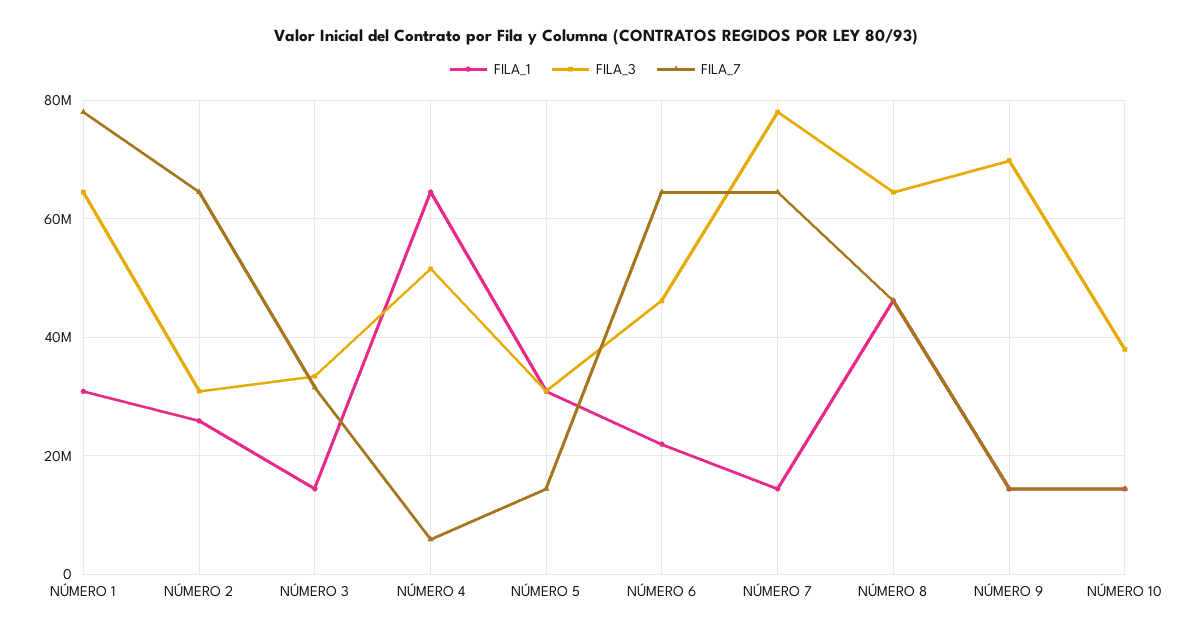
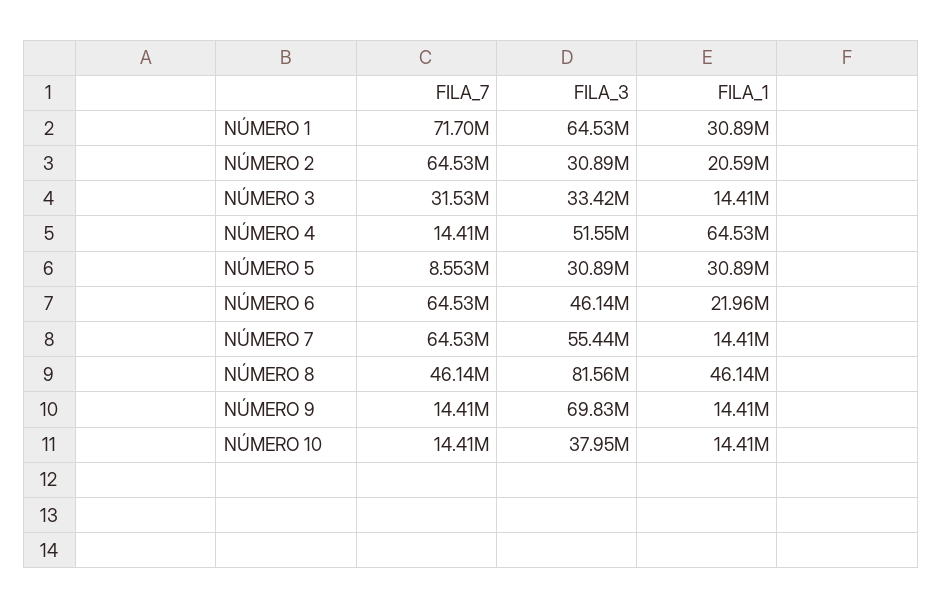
FILA_7, NÚMERO 1: 78000000 -> 71700000
FILA_1, NÚMERO 2: 26000000 -> 20590000
FILA_7, NÚMERO 4: 6000000 -> 14410000
FILA_7, NÚMERO 5: 14000000 -> 8553000
FILA_3, NÚMERO 7: 78000000 -> 55440000
FILA_3, NÚMERO 8: 64000000 -> 81560000

